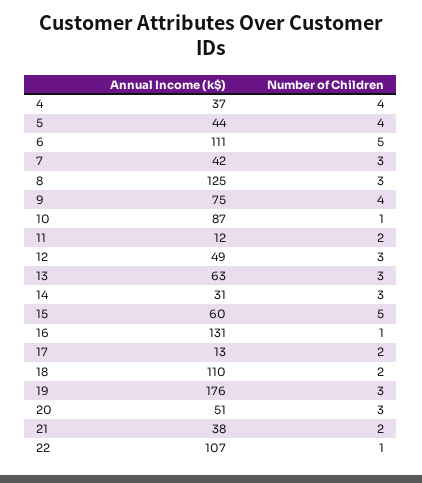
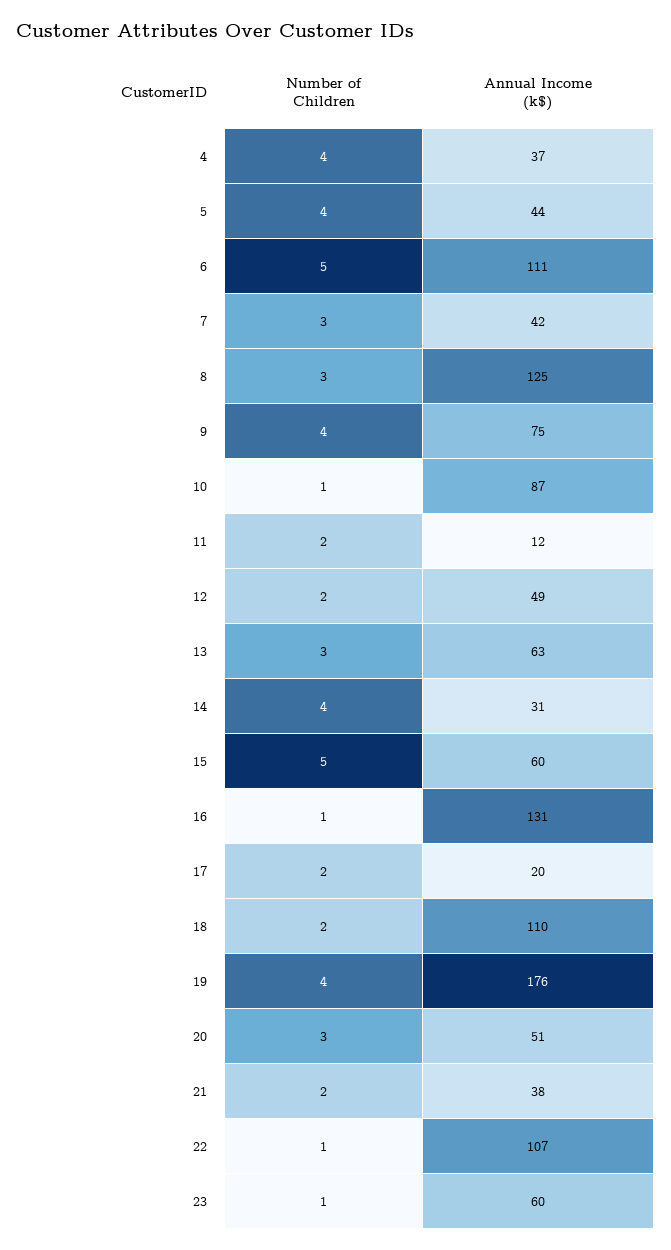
Number of Children, 12: 3 -> 2
Number of Children, 14: 3 -> 4
Annual Income (k$), 17: 13 -> 20
Number of Children, 19: 3 -> 4
Number of Children, 23: none -> 1
Annual Income (k$), 23: none -> 60

